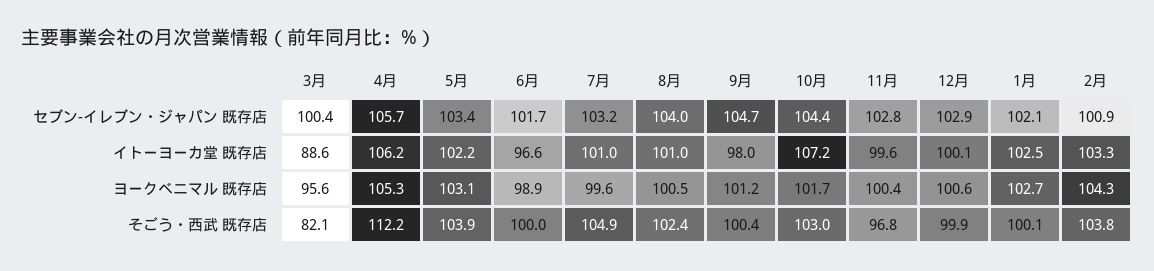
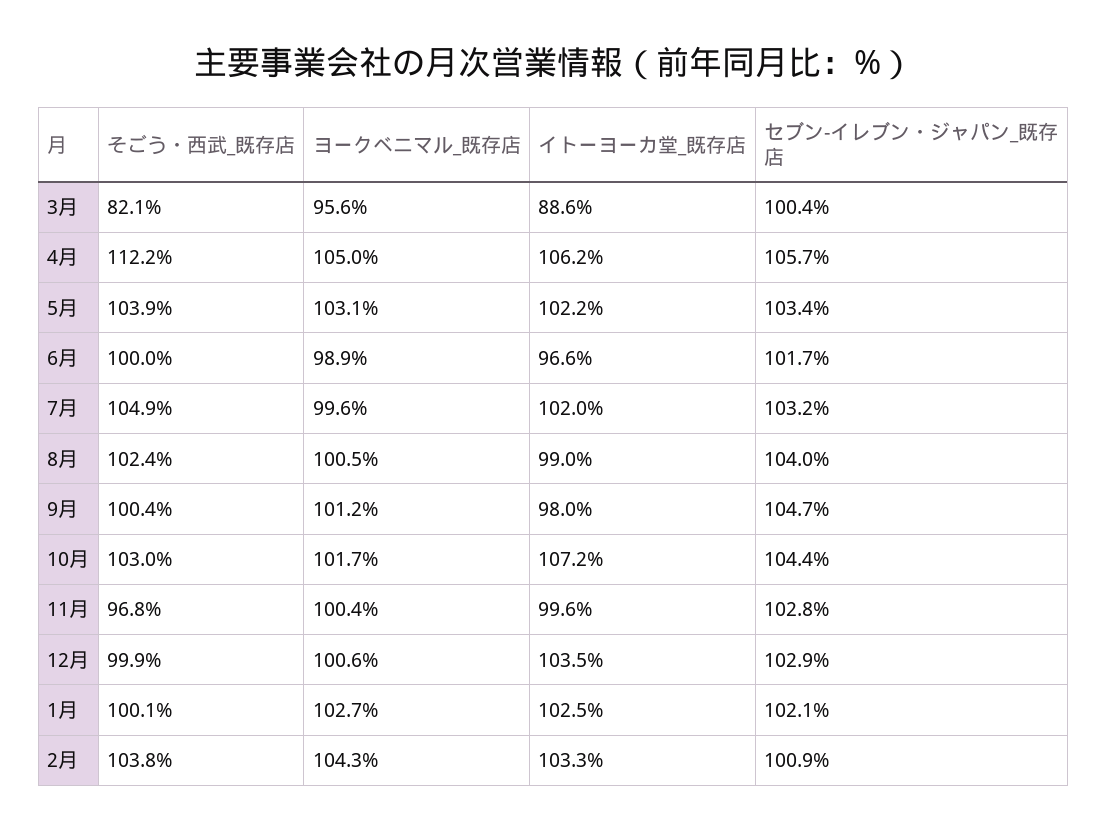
7月, イトーヨーカ堂 既存店: 101 -> 102
8月, イトーヨーカ堂 既存店: 101 -> 99
12月, イトーヨーカ堂 既存店: 100.1 -> 103.5
4月, ヨークベニマル 既存店: 105.3 -> 105

